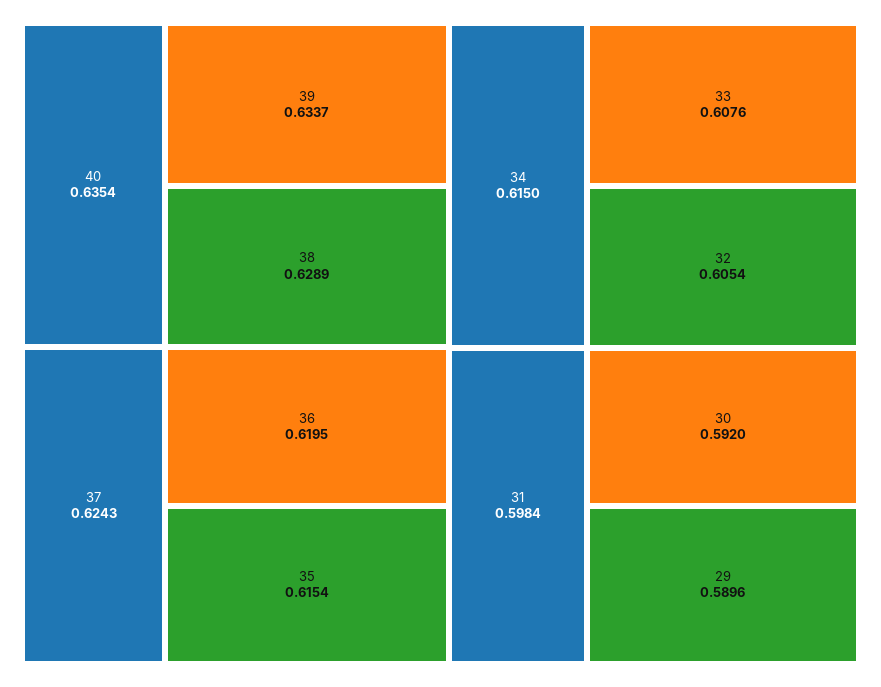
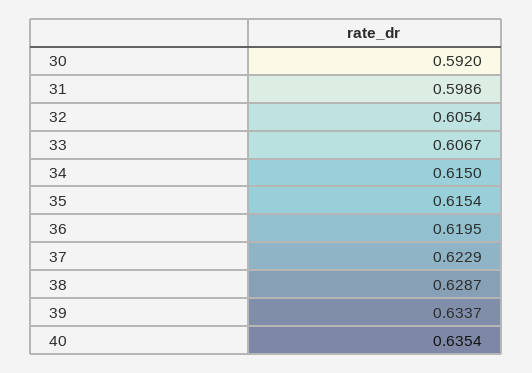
38: 0.6289 -> 0.6287
37: 0.6243 -> 0.6229
33: 0.6076 -> 0.6067
31: 0.5984 -> 0.5986
29: 0.5896 -> none

